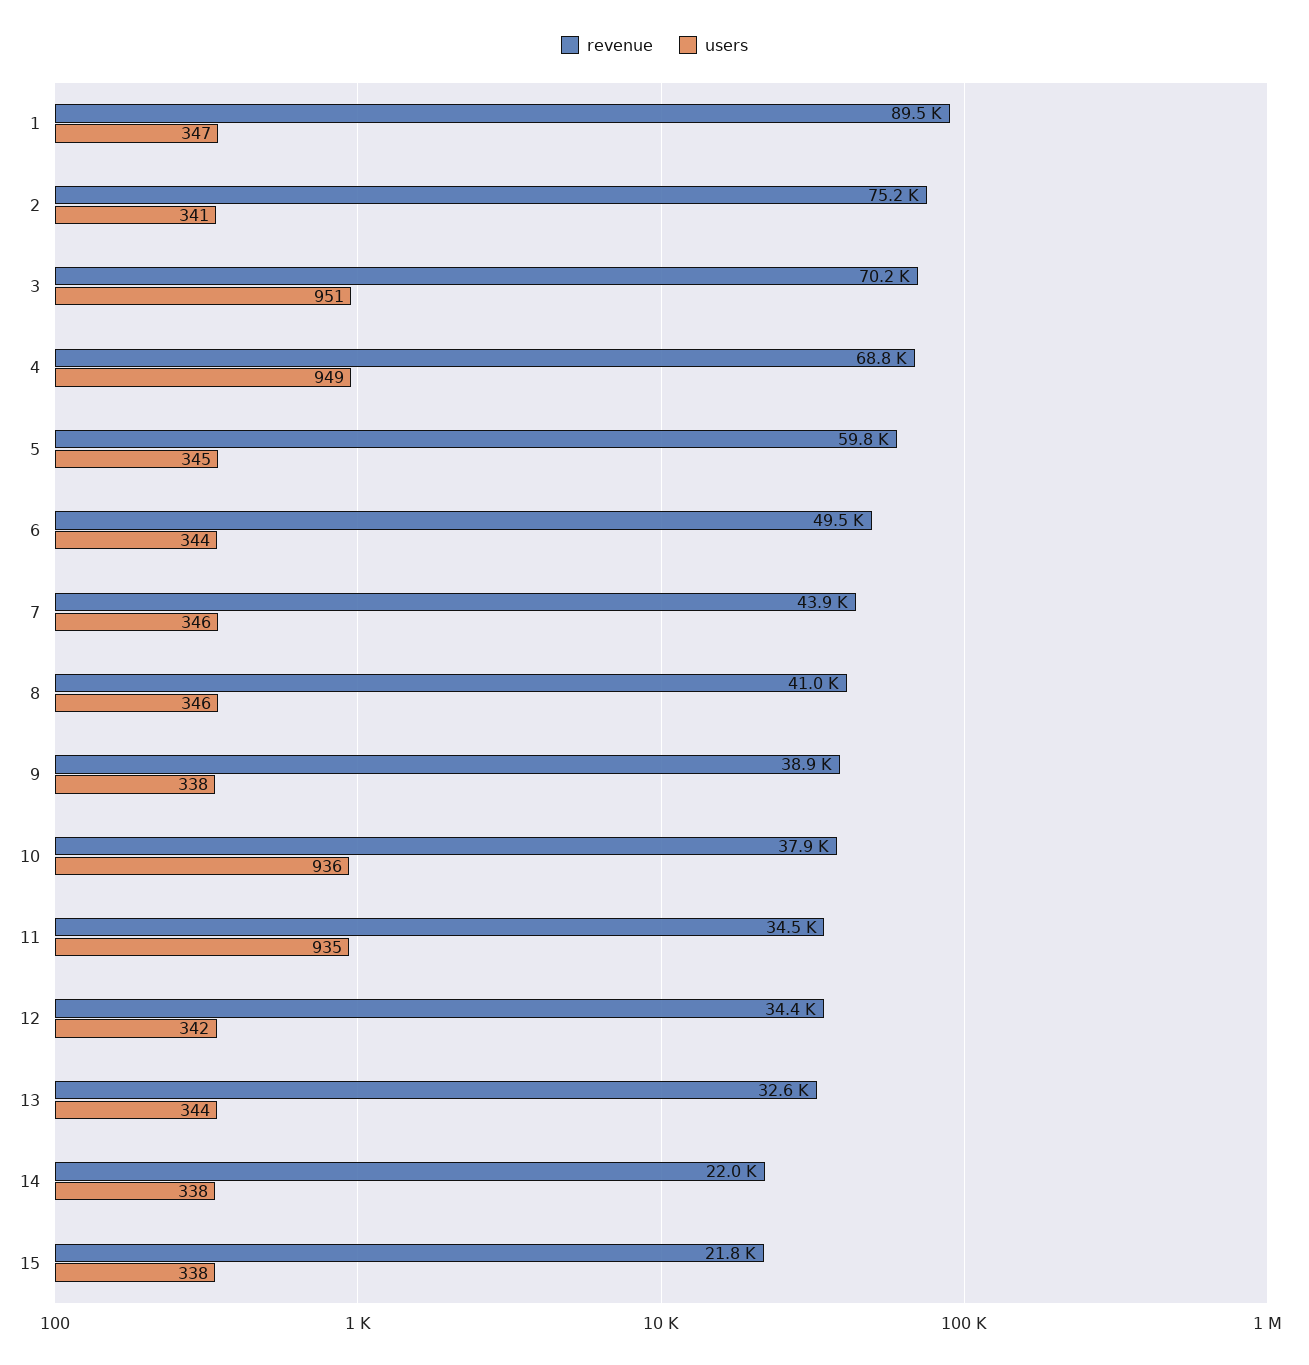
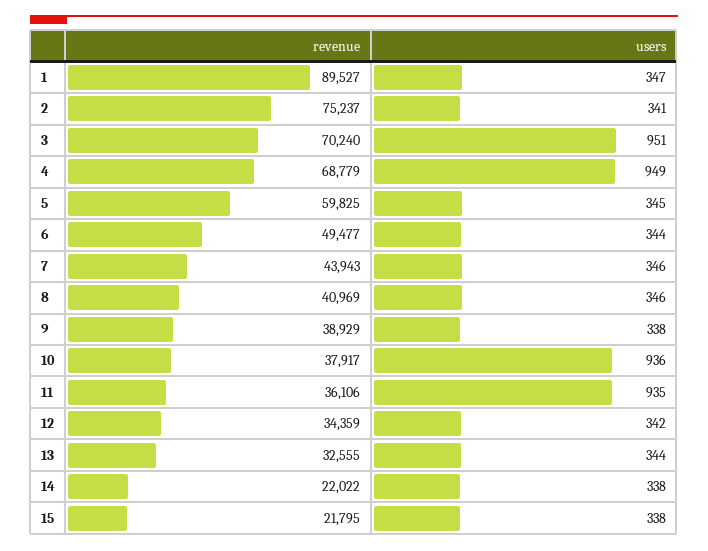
revenue, 11: 34500 -> 36106

